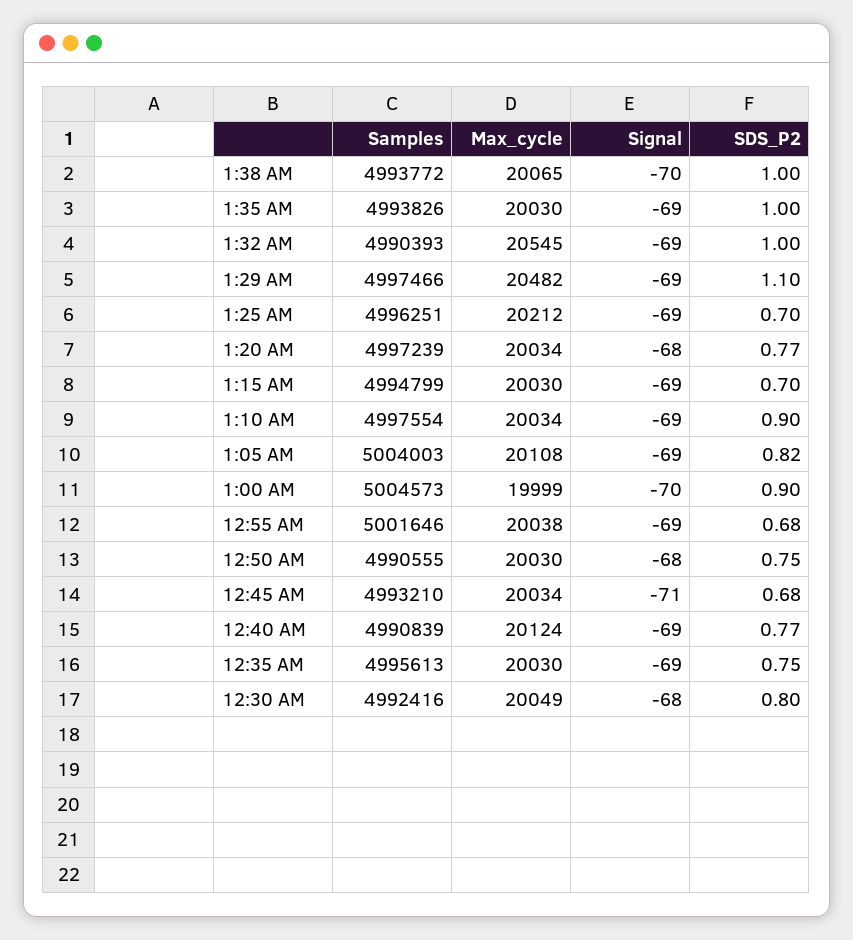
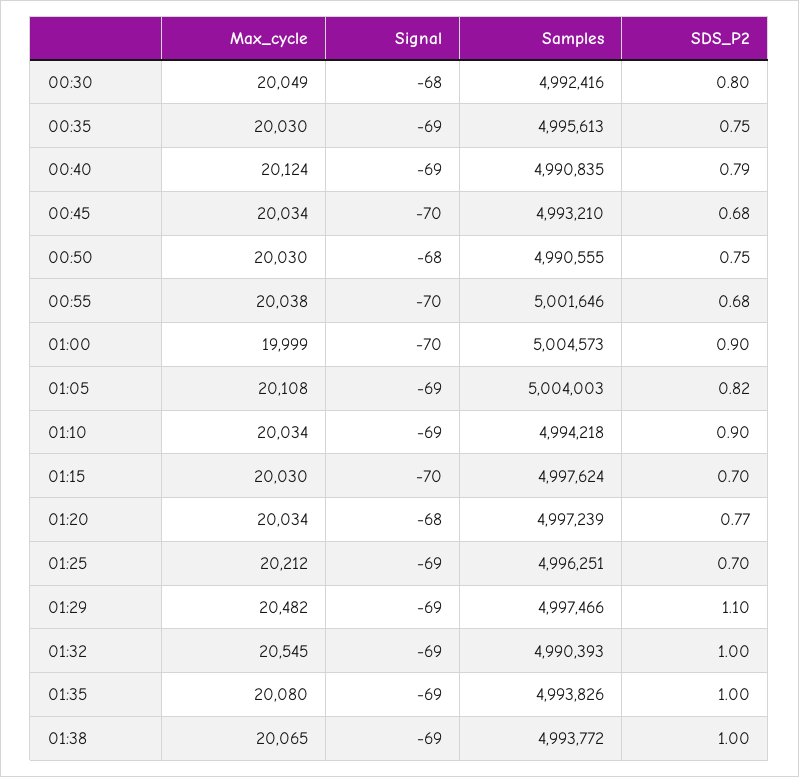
Signal, 1:38 AM: -70 -> -69
Max_cycle, 1:35 AM: 20030 -> 20080
Samples, 1:15 AM: 4994799 -> 4997624
Signal, 1:15 AM: -69 -> -70
Samples, 1:10 AM: 4997554 -> 4994218
Signal, 12:55 AM: -69 -> -70
Signal, 12:45 AM: -71 -> -70
Samples, 12:40 AM: 4990839 -> 4990835
SDS_P2, 12:40 AM: 0.77 -> 0.79

